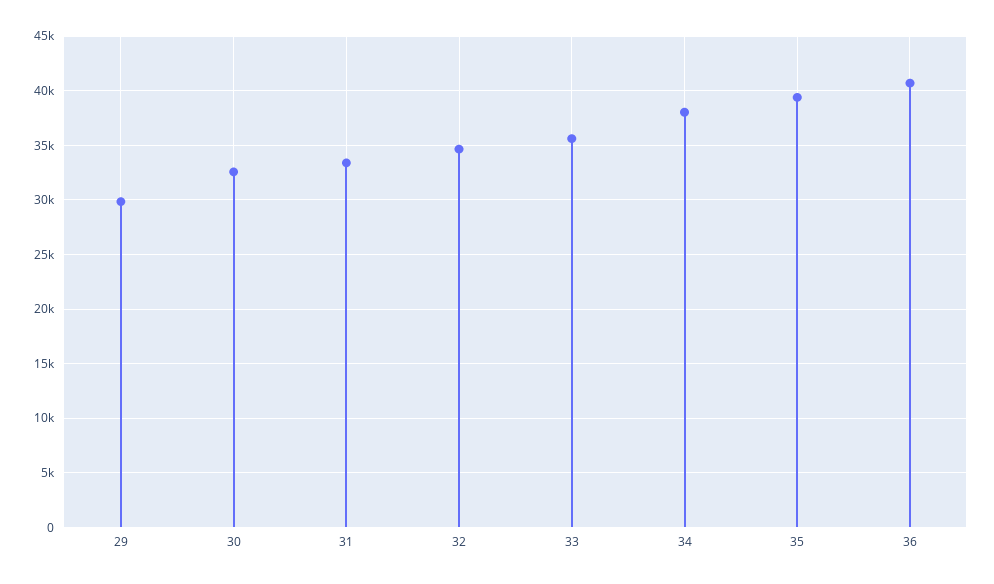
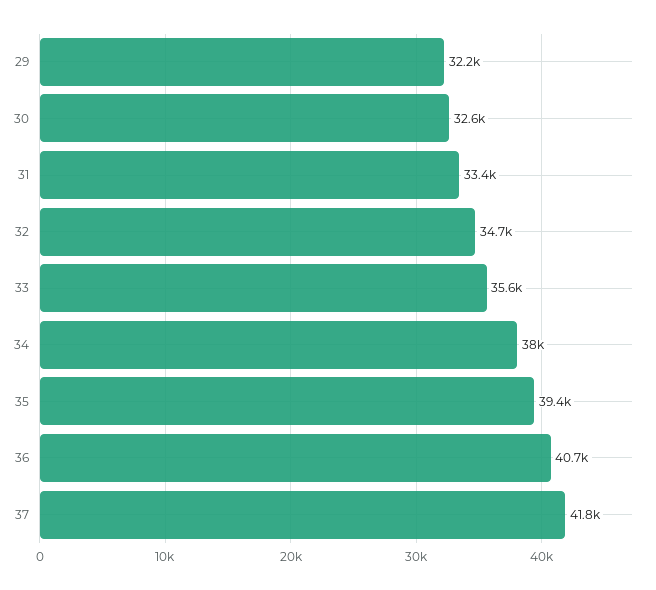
29: 30000 -> 32200
37: none -> 41800

